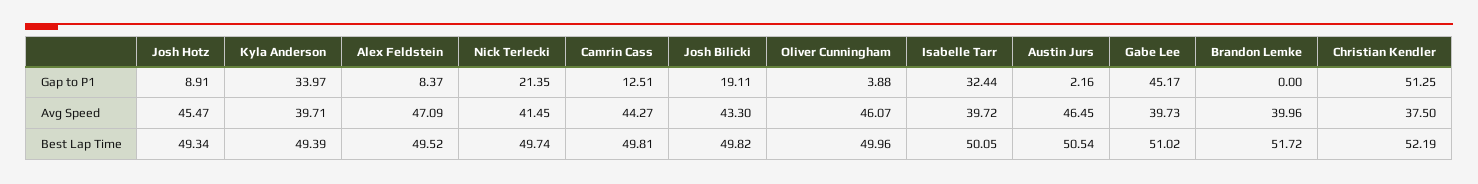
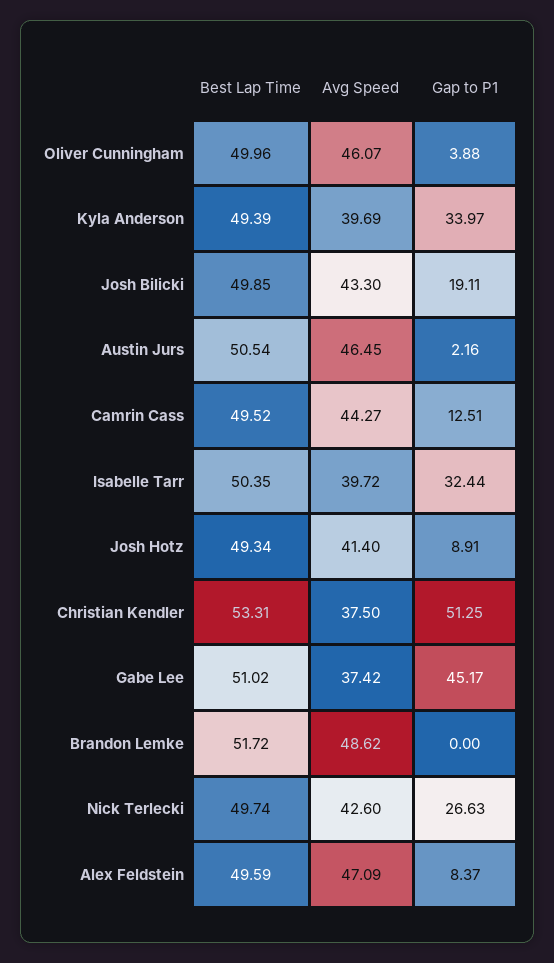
Nick Terlecki, Gap to P1: 21.35 -> 26.63
Josh Hotz, Avg Speed: 45.47 -> 41.4
Kyla Anderson, Avg Speed: 39.71 -> 39.69
Nick Terlecki, Avg Speed: 41.45 -> 42.6
Gabe Lee, Avg Speed: 39.73 -> 37.42
Brandon Lemke, Avg Speed: 39.96 -> 48.62
Alex Feldstein, Best Lap Time: 49.52 -> 49.59
Camrin Cass, Best Lap Time: 49.81 -> 49.52
Josh Bilicki, Best Lap Time: 49.82 -> 49.85
Isabelle Tarr, Best Lap Time: 50.05 -> 50.35
Christian Kendler, Best Lap Time: 52.19 -> 53.31

